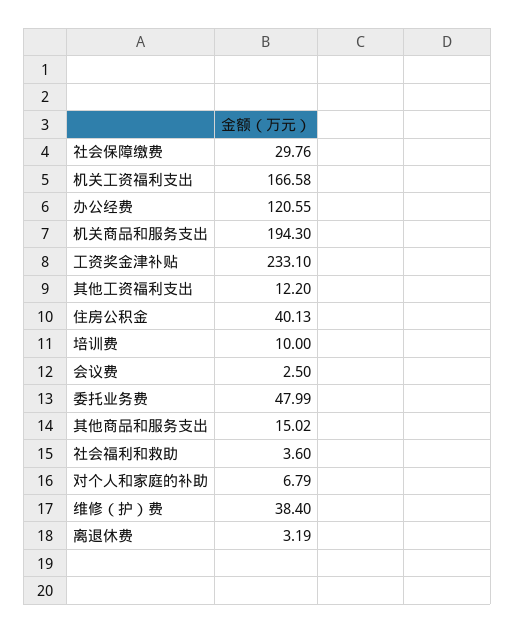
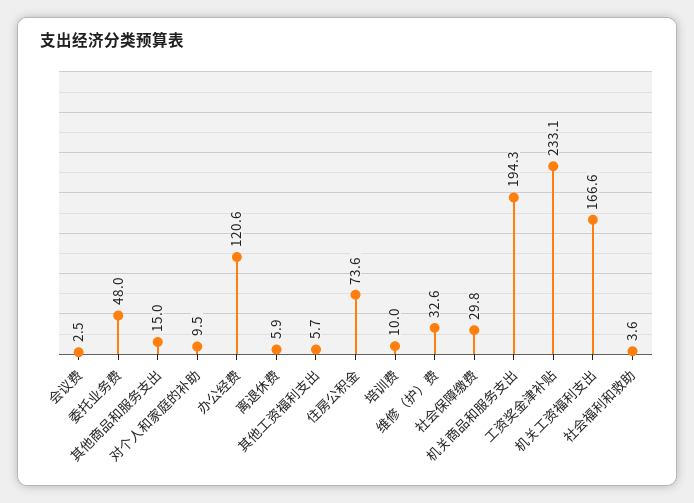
其他工资福利支出: 12.2 -> 5.7
住房公积金: 40.13 -> 73.6
对个人和家庭的补助: 6.79 -> 9.5
维修（护）费: 38.4 -> 32.6
离退休费: 3.19 -> 5.9

